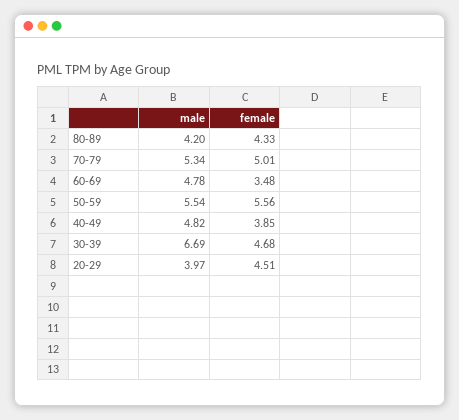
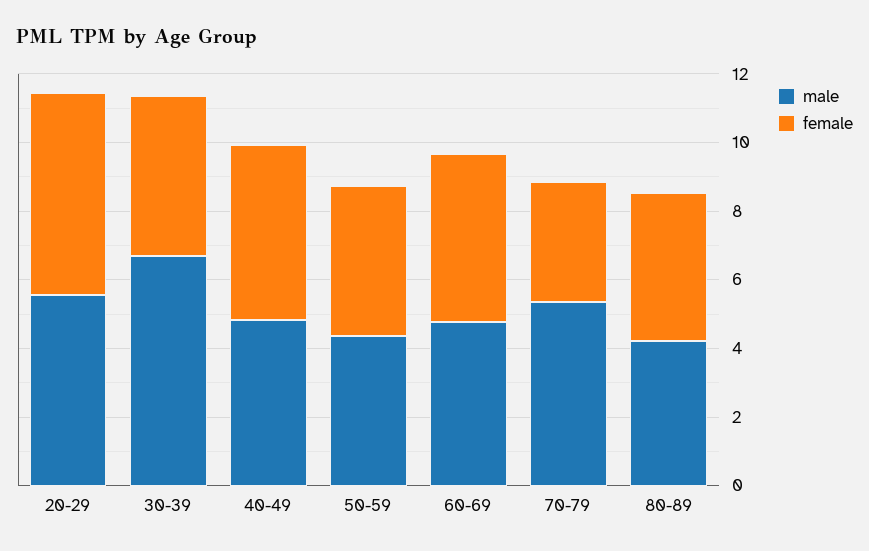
female, 70-79: 5.01 -> 3.5
female, 60-69: 3.48 -> 5
male, 50-59: 5.54 -> 4.5
female, 50-59: 5.56 -> 4.5
female, 40-49: 3.85 -> 5
male, 20-29: 3.97 -> 5.5
female, 20-29: 4.51 -> 6

